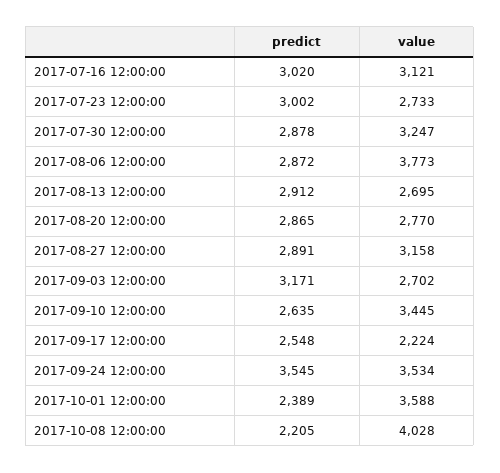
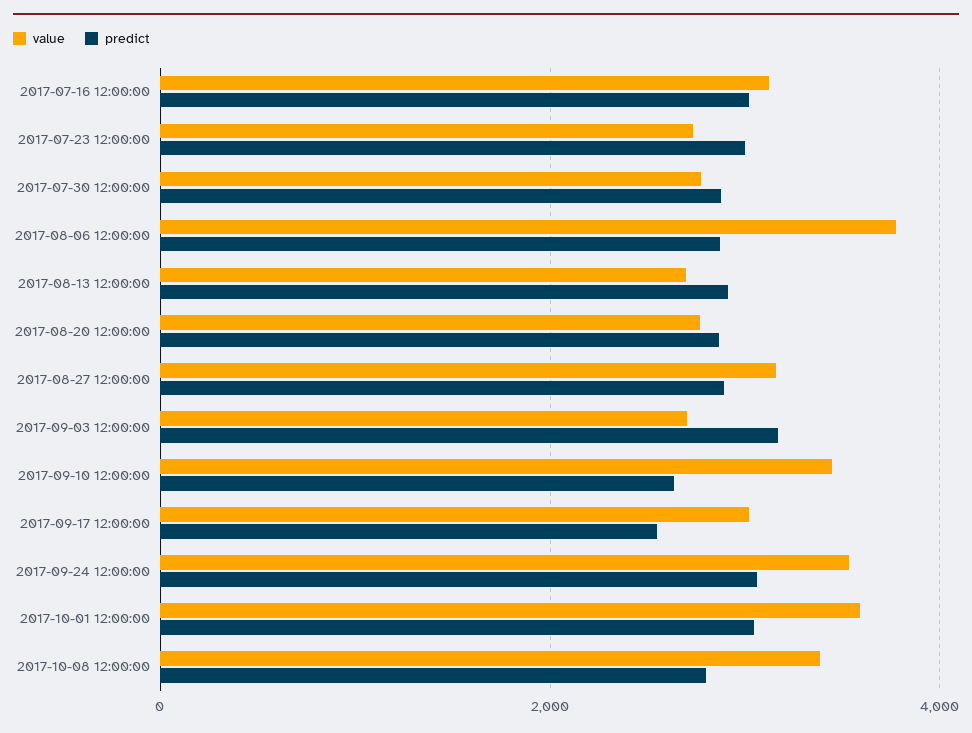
value, 2017-07-30 12:00:00: 3247 -> 2800
value, 2017-09-17 12:00:00: 2224 -> 3000
predict, 2017-09-24 12:00:00: 3545 -> 3000
predict, 2017-10-01 12:00:00: 2389 -> 3000
predict, 2017-10-08 12:00:00: 2205 -> 2800
value, 2017-10-08 12:00:00: 4028 -> 3400

